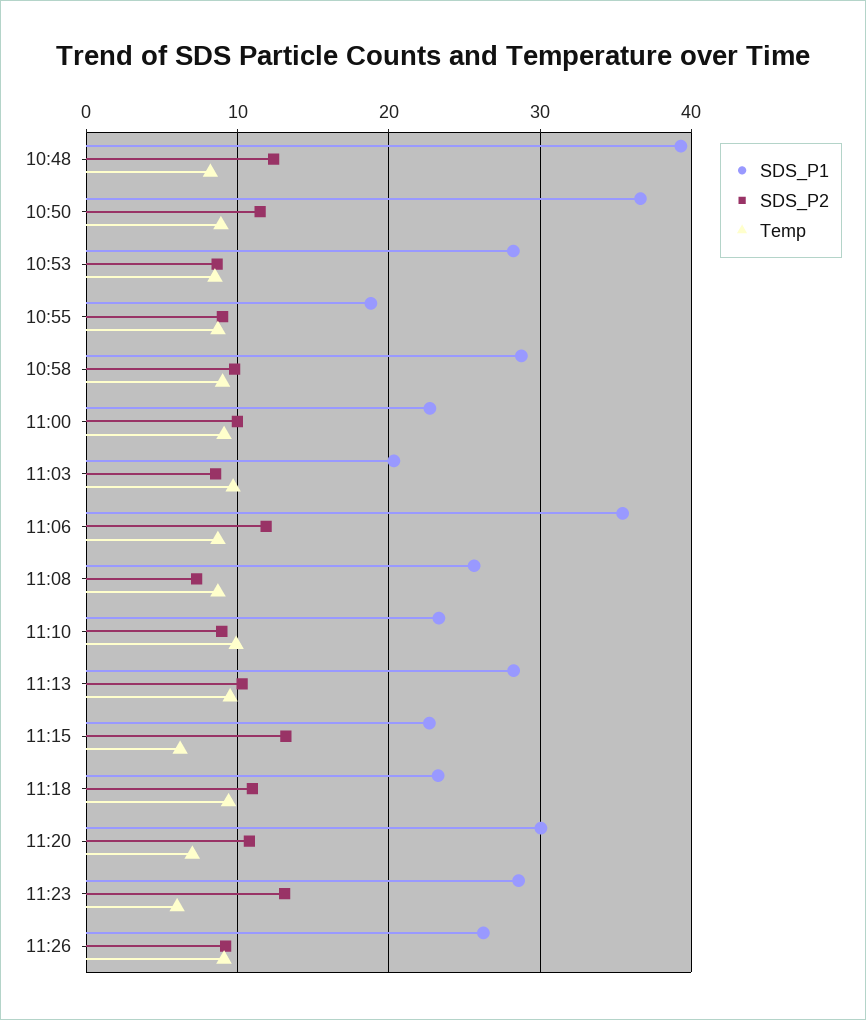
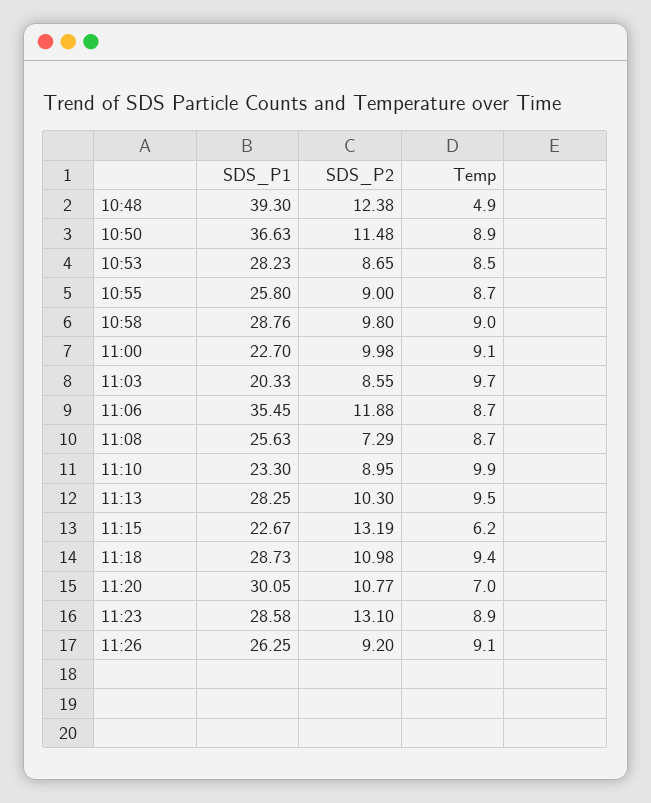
Temp, 10:48: 8 -> 4.9
SDS_P1, 10:55: 19 -> 25.8
SDS_P1, 11:18: 23 -> 28.73
Temp, 11:23: 6 -> 8.9

